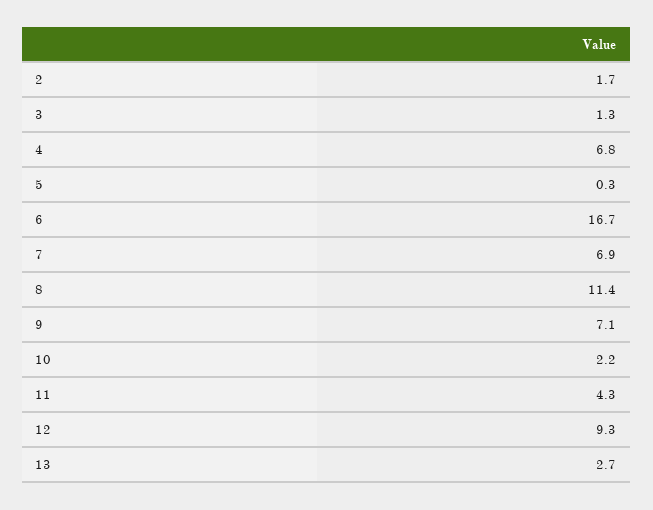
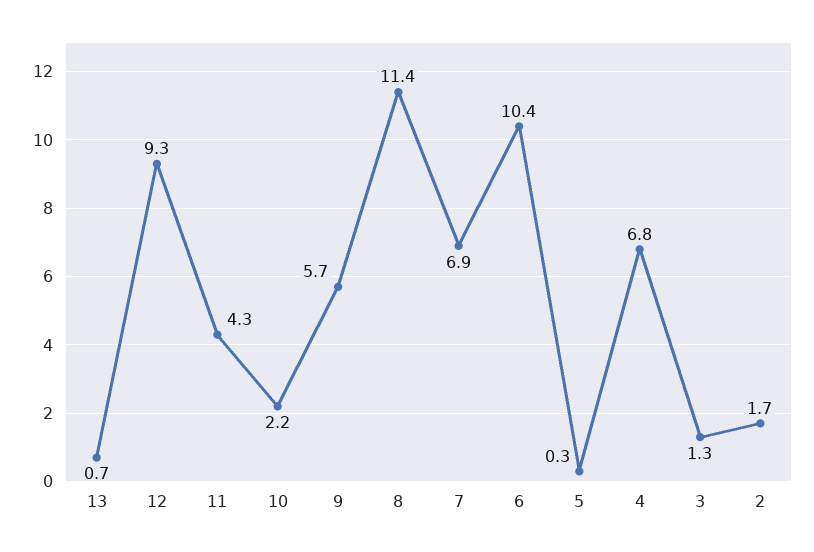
6: 16.7 -> 10.4
9: 7.1 -> 5.7
13: 2.7 -> 0.7

